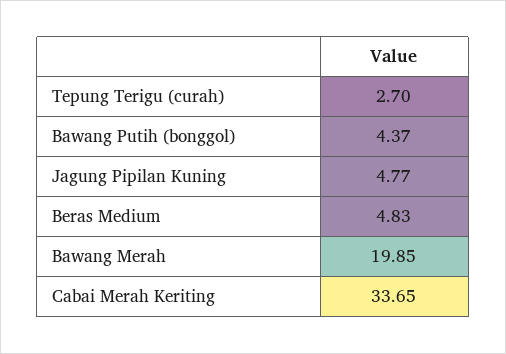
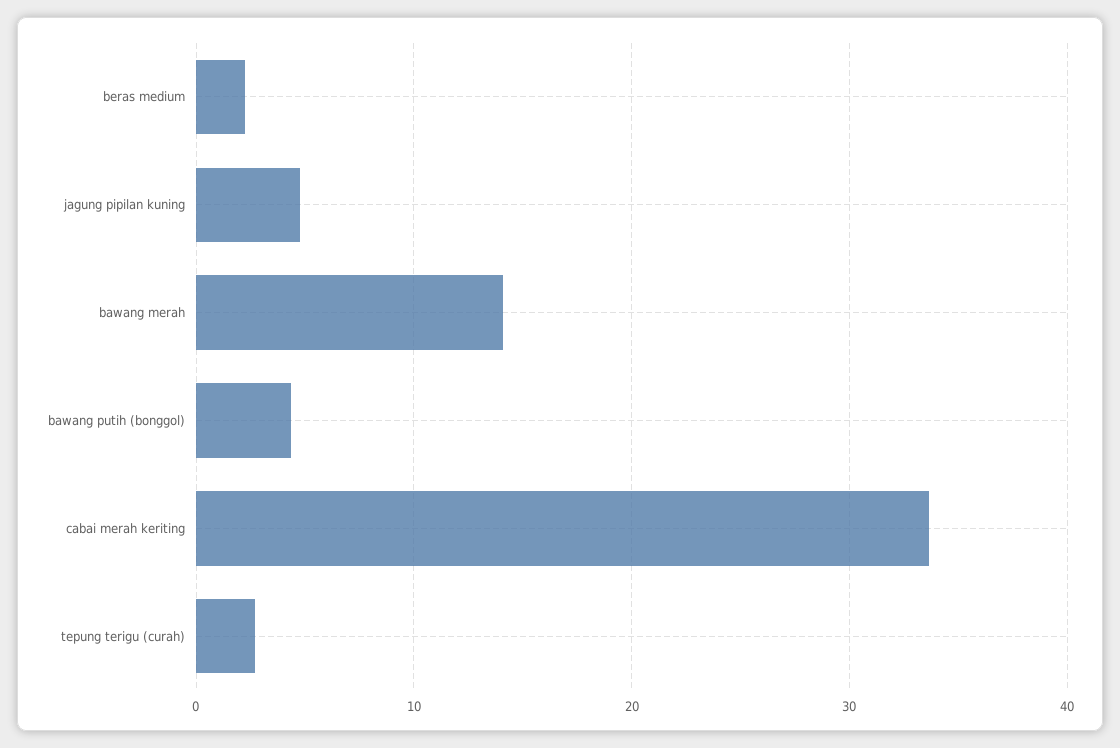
Beras Medium: 4.83 -> 2
Bawang Merah: 19.85 -> 14

